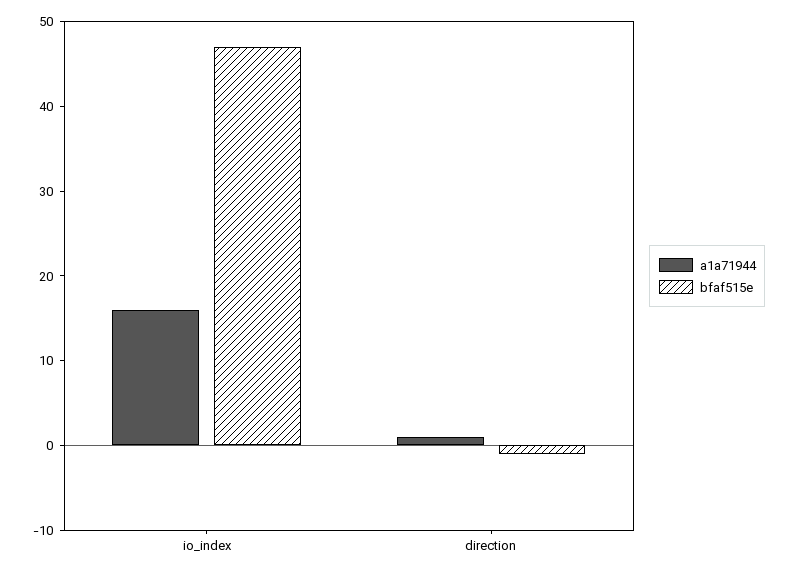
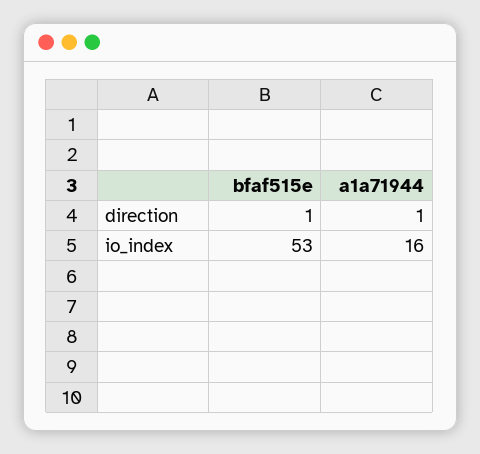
bfaf515e, io_index: 47 -> 53
bfaf515e, direction: -1 -> 1

